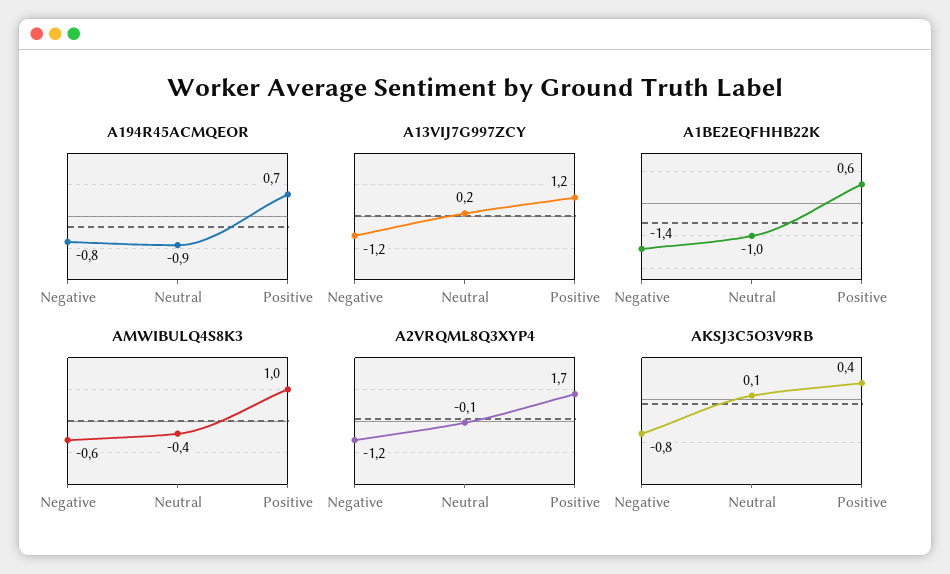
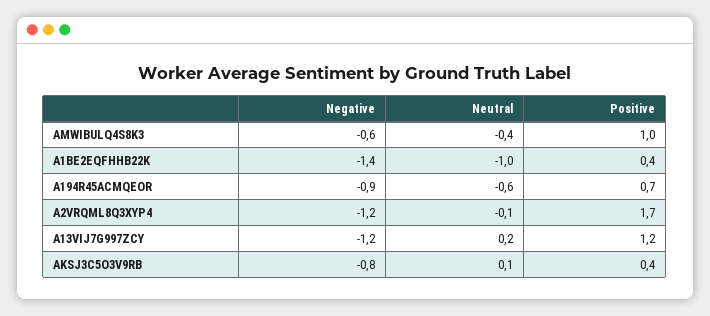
A194R45ACMQEOR, Negative: -0.8 -> -0.9
A194R45ACMQEOR, Neutral: -0.9 -> -0.6
A1BE2EQFHHB22K, Positive: 0.6 -> 0.4

